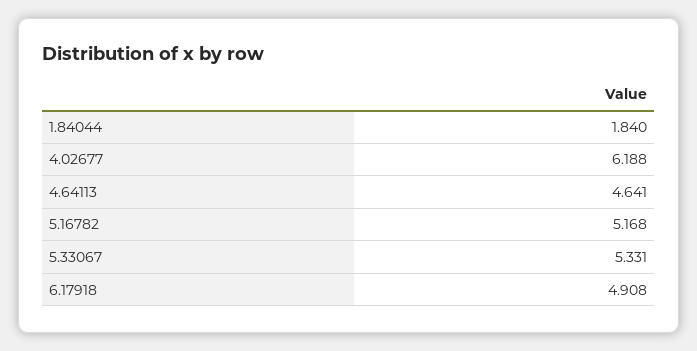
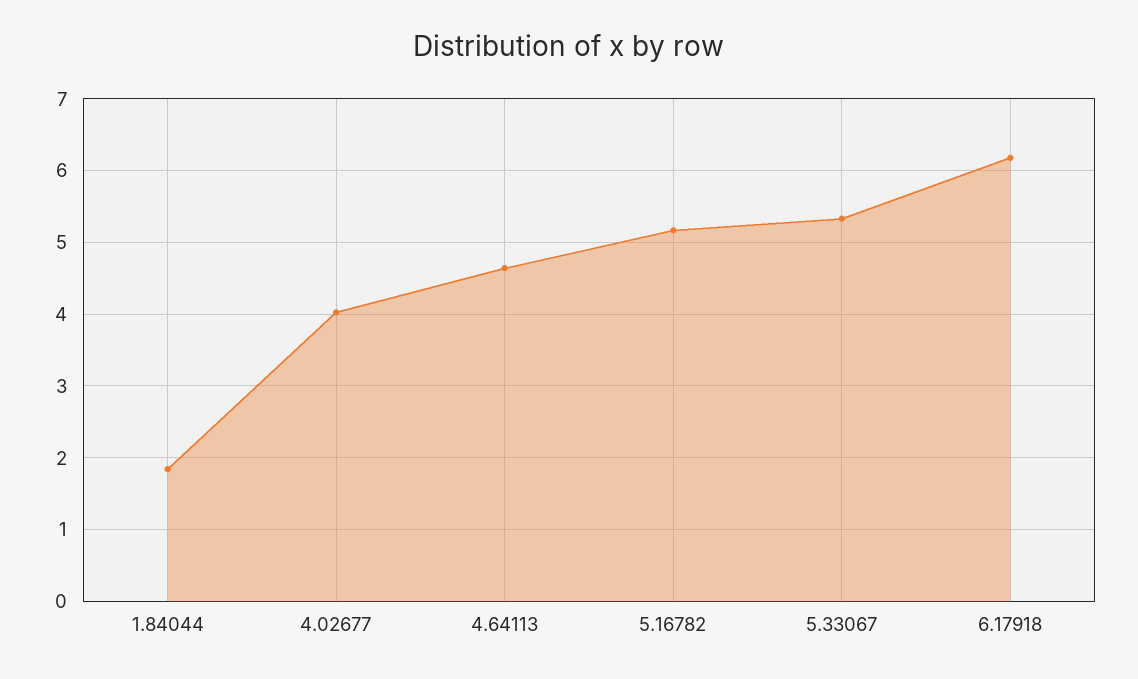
4.02677: 6.188 -> 4
6.17918: 4.908 -> 6.2

